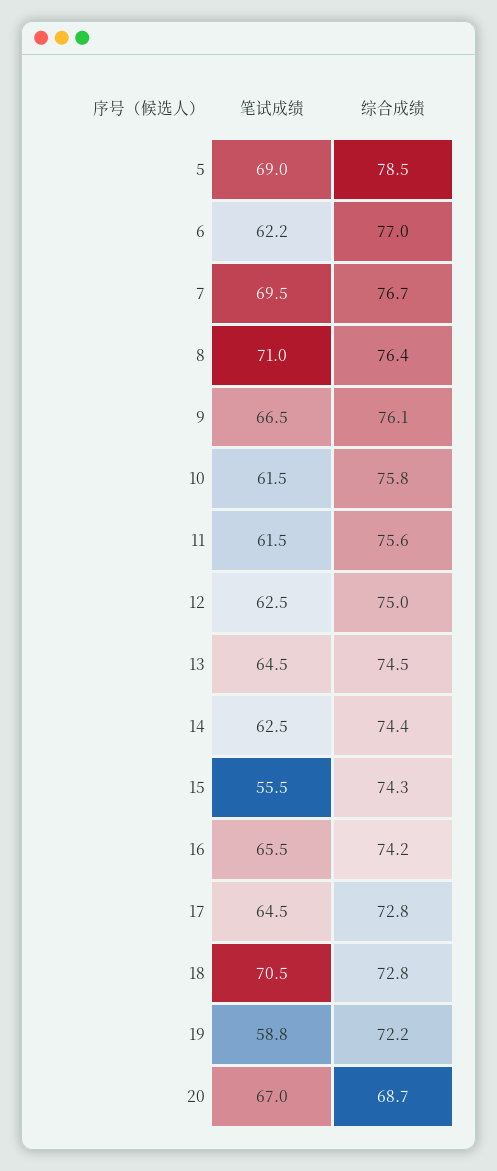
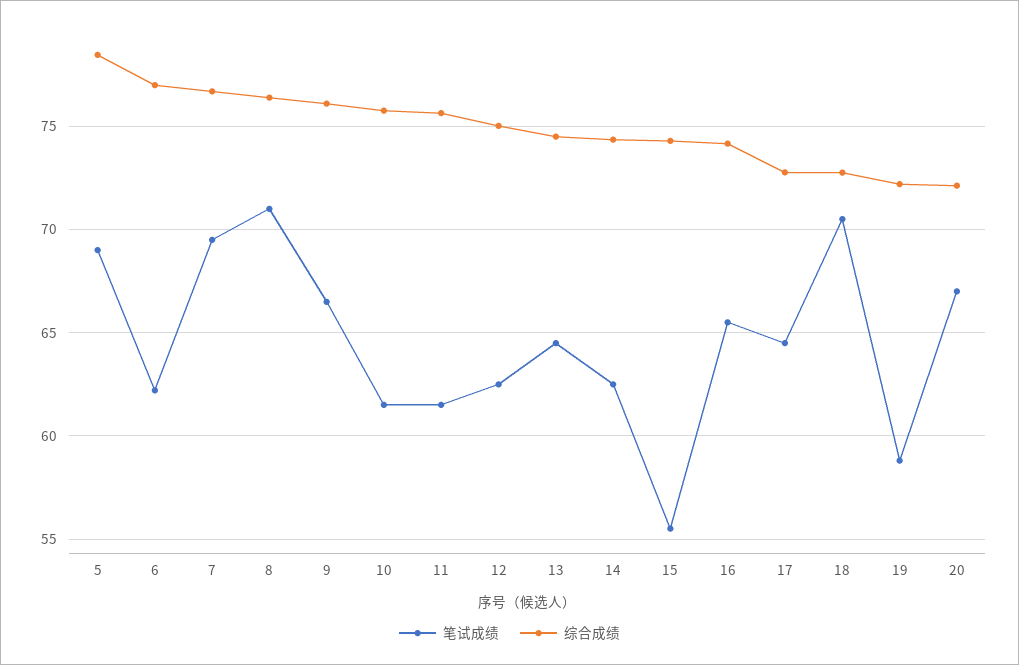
综合成绩, 20: 68.7 -> 72

